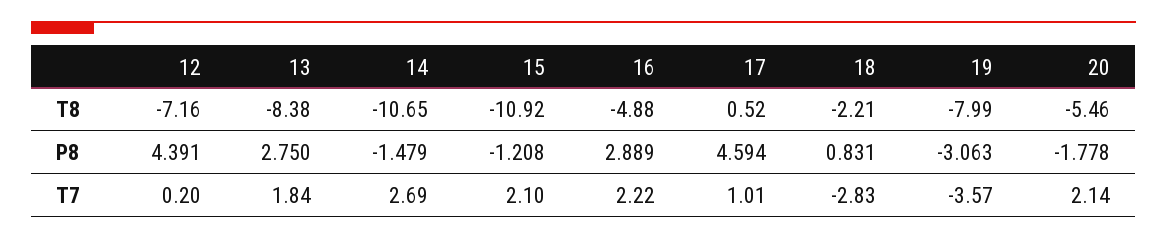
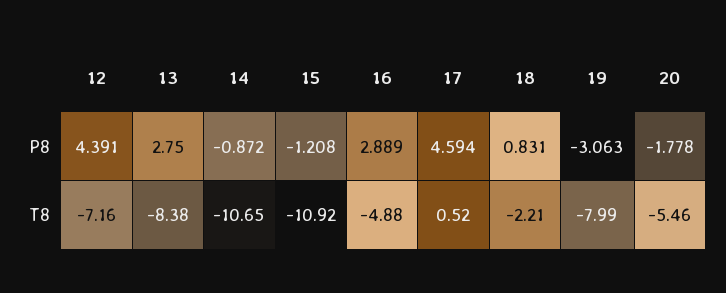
14, P8: -1.479 -> -0.872
12, T7: 0.2 -> none
13, T7: 1.84 -> none
14, T7: 2.69 -> none
15, T7: 2.1 -> none
16, T7: 2.22 -> none
17, T7: 1.01 -> none
18, T7: -2.83 -> none
19, T7: -3.57 -> none
20, T7: 2.14 -> none

